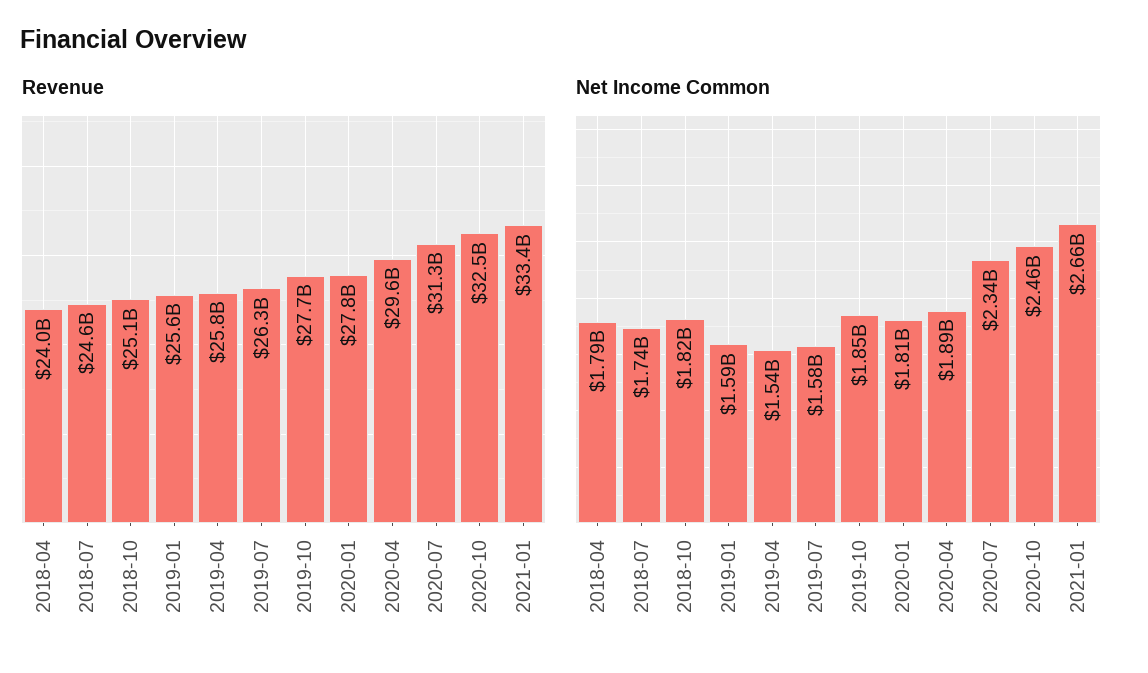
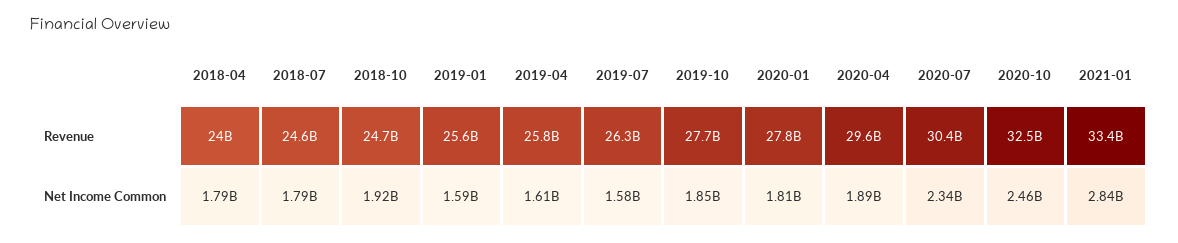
Revenue, 2018-10: 25100000000 -> 24700000000
Revenue, 2020-07: 31300000000 -> 30400000000
Net Income Common, 2018-07: 1740000000 -> 1790000000
Net Income Common, 2018-10: 1820000000 -> 1920000000
Net Income Common, 2019-04: 1540000000 -> 1610000000
Net Income Common, 2021-01: 2660000000 -> 2840000000

